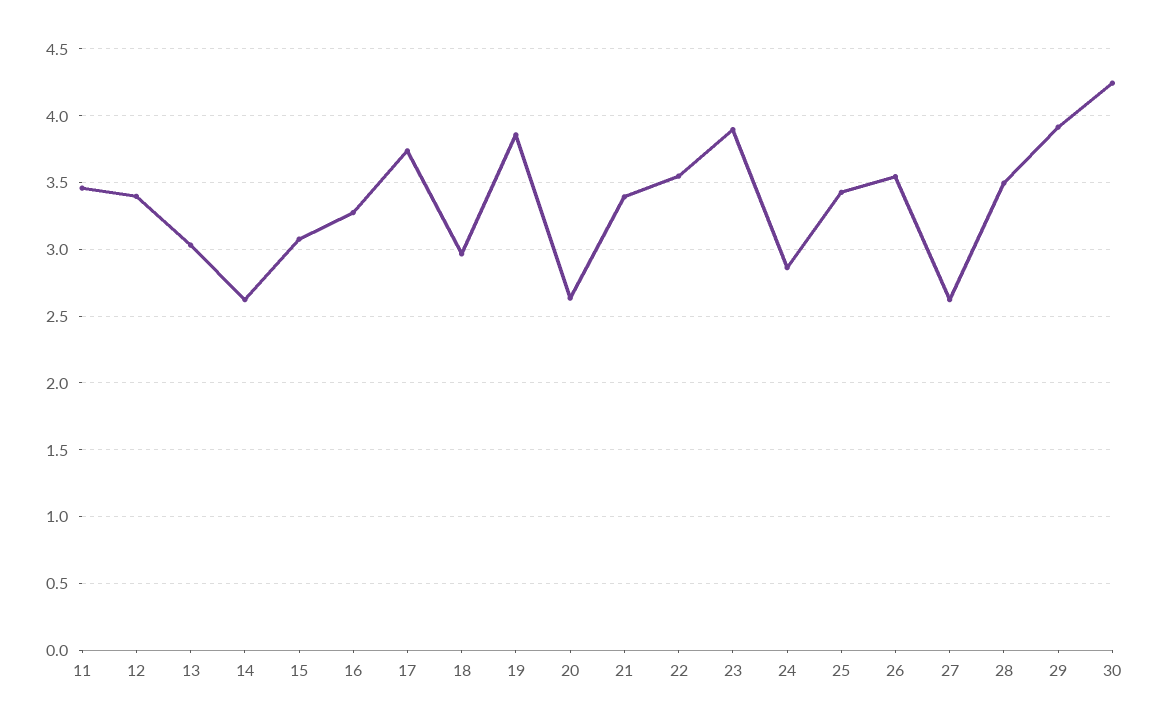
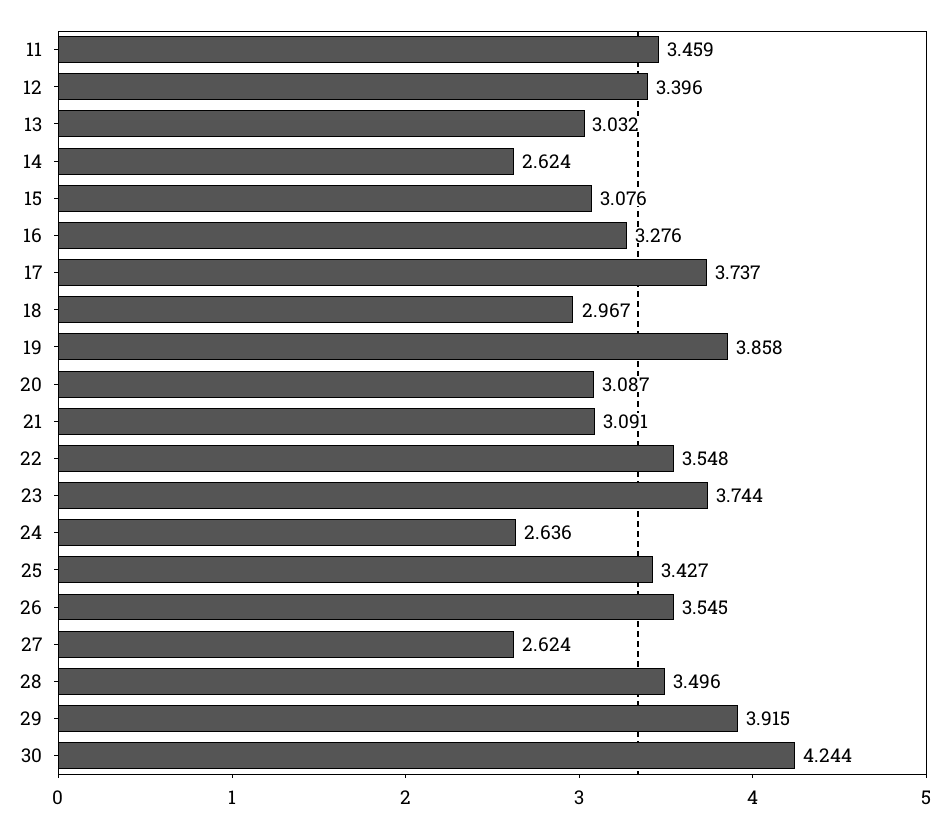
20: 2.65 -> 3.087
21: 3.4 -> 3.091
23: 3.9 -> 3.744
24: 2.85 -> 2.636

